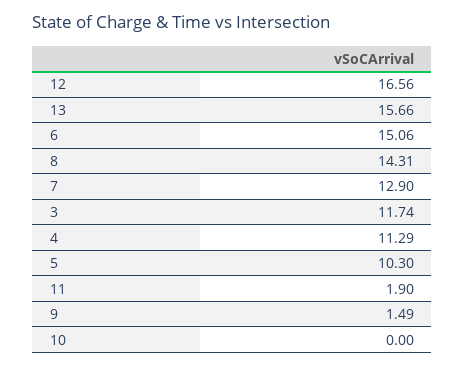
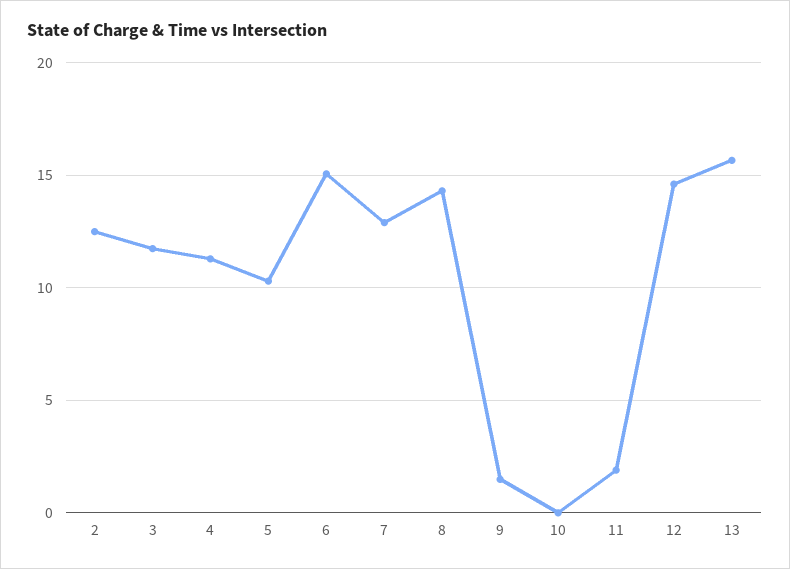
12: 16.56 -> 14.5
2: none -> 12.5

